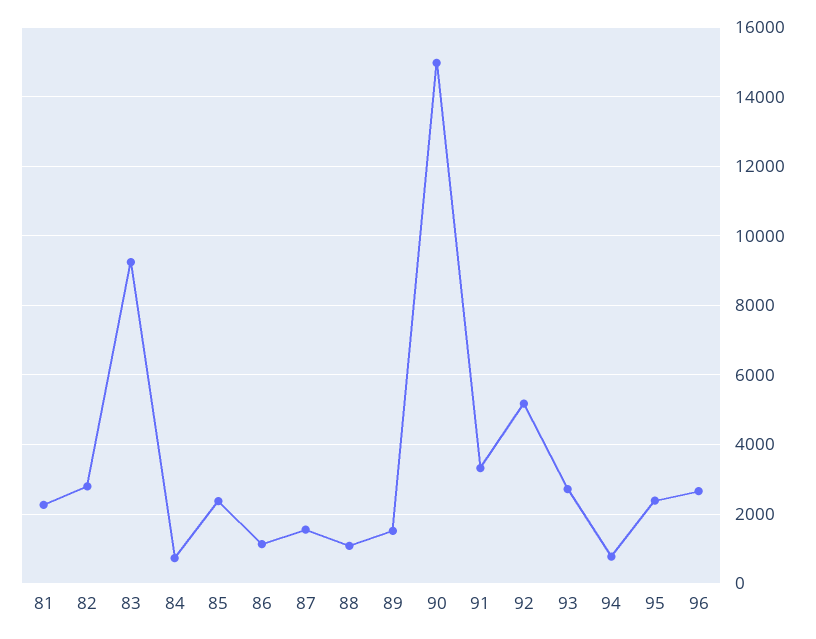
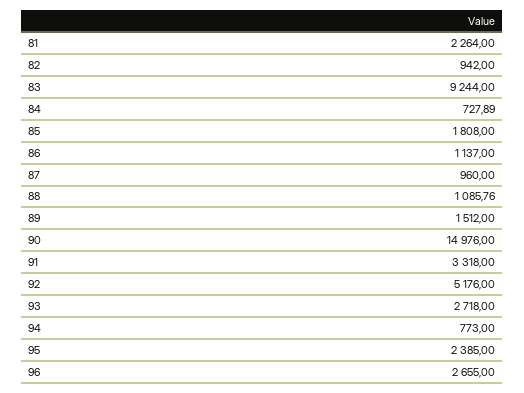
82: 2800 -> 942
85: 2400 -> 1808
87: 1600 -> 960

